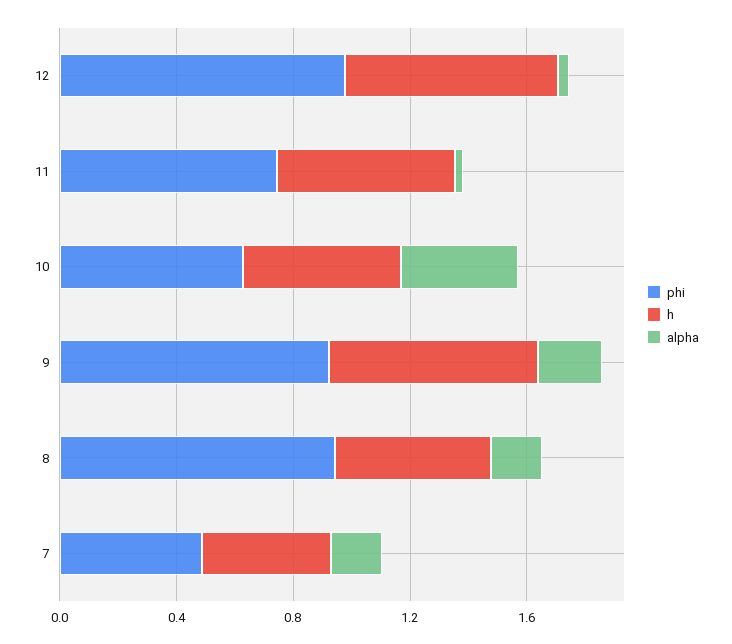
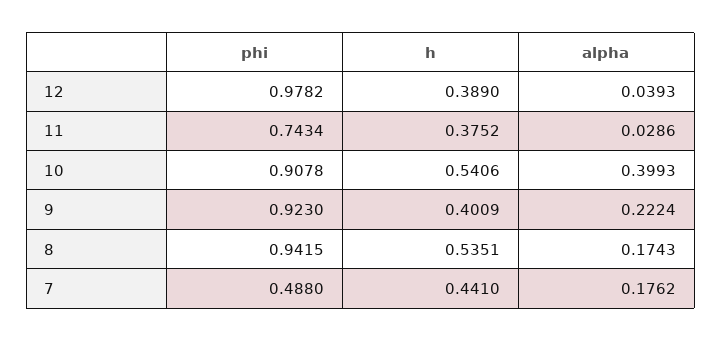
h, 12: 0.7 -> 0.389
h, 11: 0.6 -> 0.3752
phi, 10: 0.6 -> 0.9078
h, 9: 0.7 -> 0.4009

